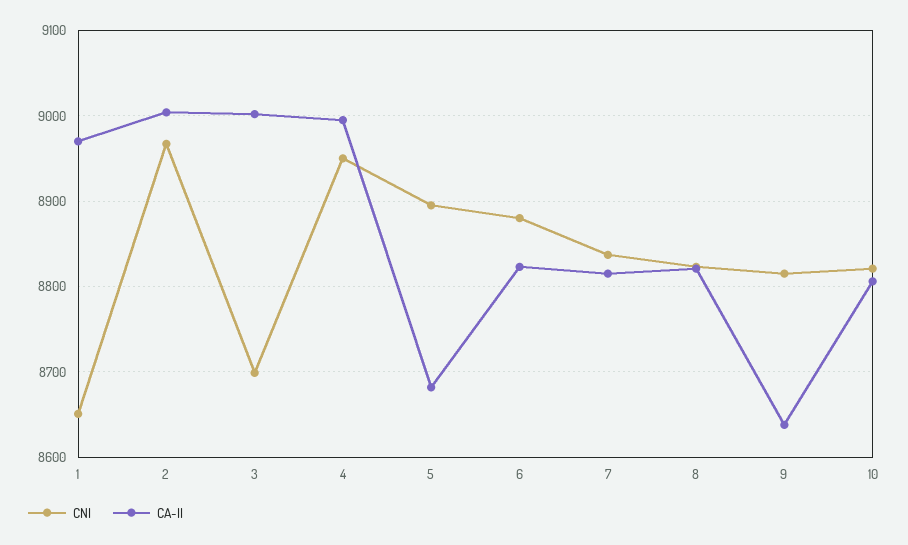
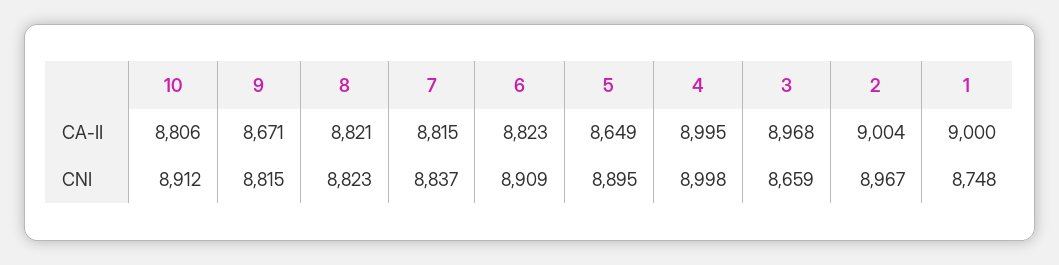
CNI, 1: 8650 -> 8748
CA-II, 1: 8970 -> 9000
CNI, 3: 8700 -> 8659
CA-II, 3: 9000 -> 8968
CNI, 4: 8950 -> 8998
CA-II, 5: 8680 -> 8649
CNI, 6: 8880 -> 8909
CA-II, 9: 8640 -> 8671
CNI, 10: 8820 -> 8912

